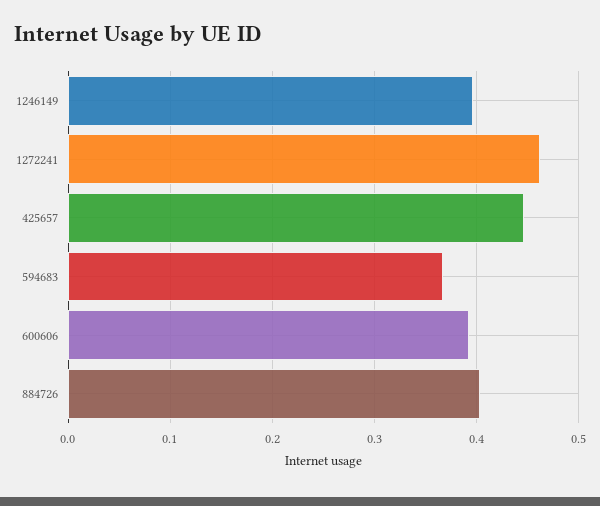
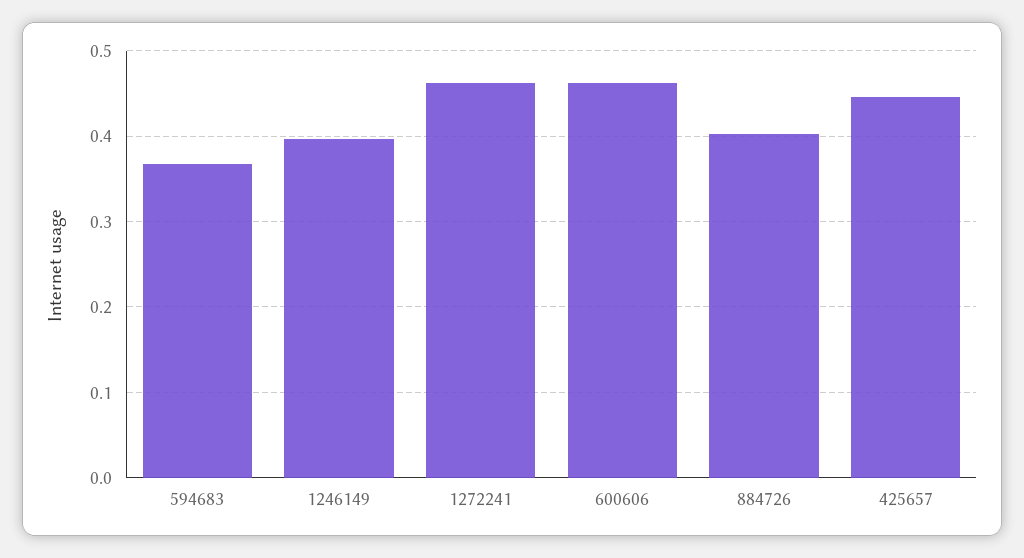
600606: 0.39 -> 0.46

